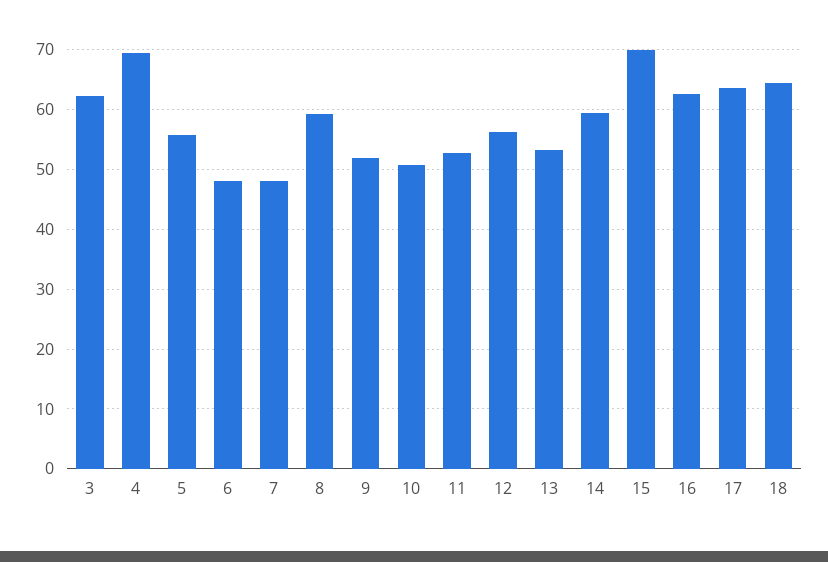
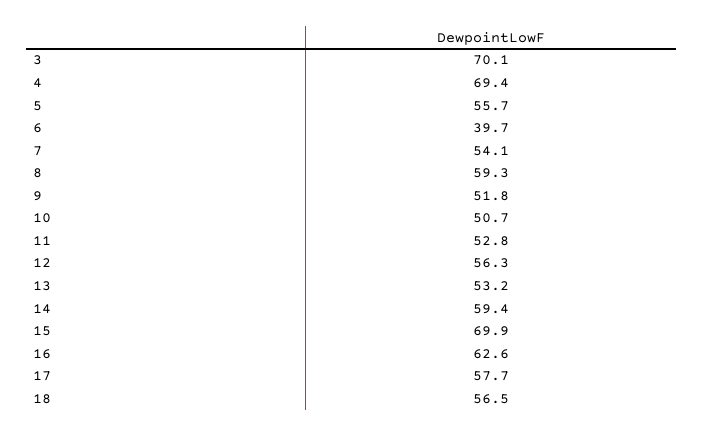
3: 62 -> 70.1
6: 48 -> 39.7
7: 48 -> 54.1
17: 64 -> 57.7
18: 64 -> 56.5

